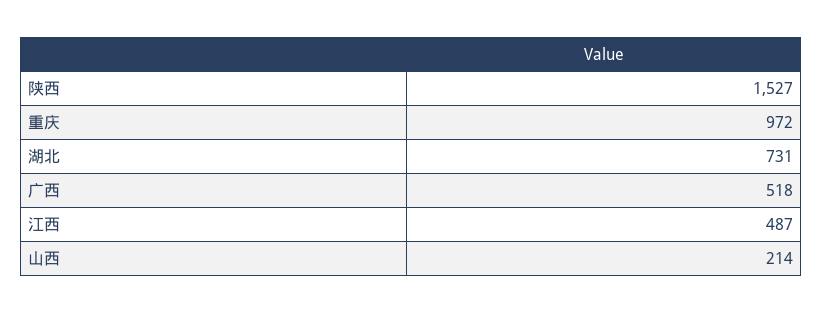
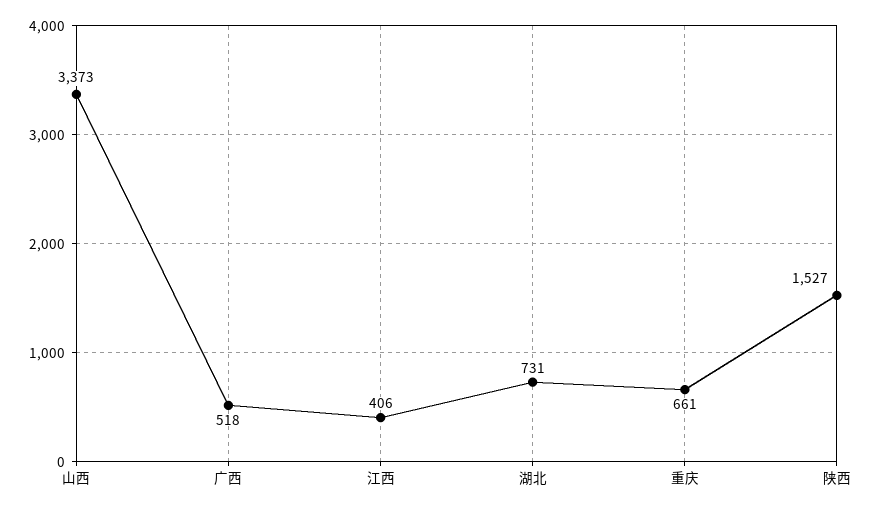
重庆: 972 -> 661
江西: 487 -> 406
山西: 214 -> 3373

